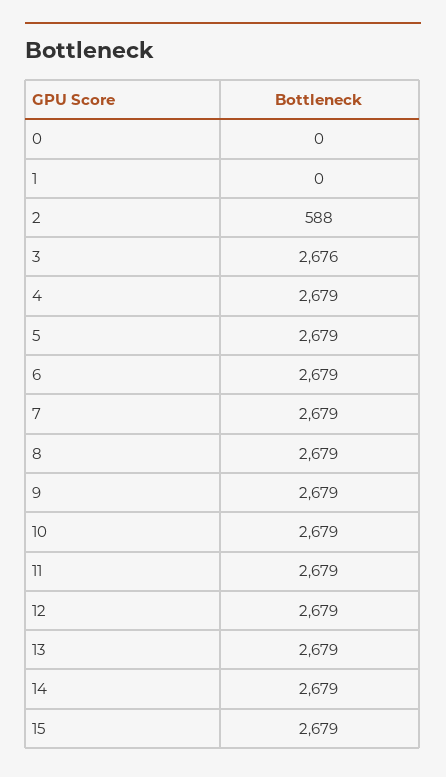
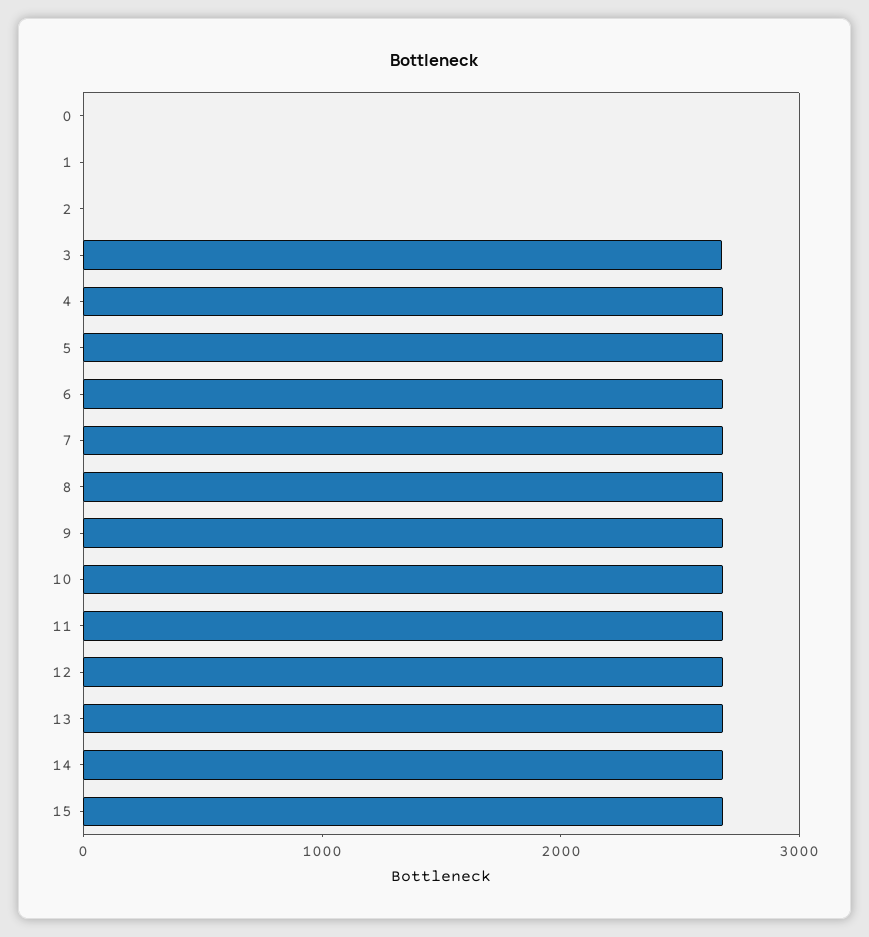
2: 588 -> 0

